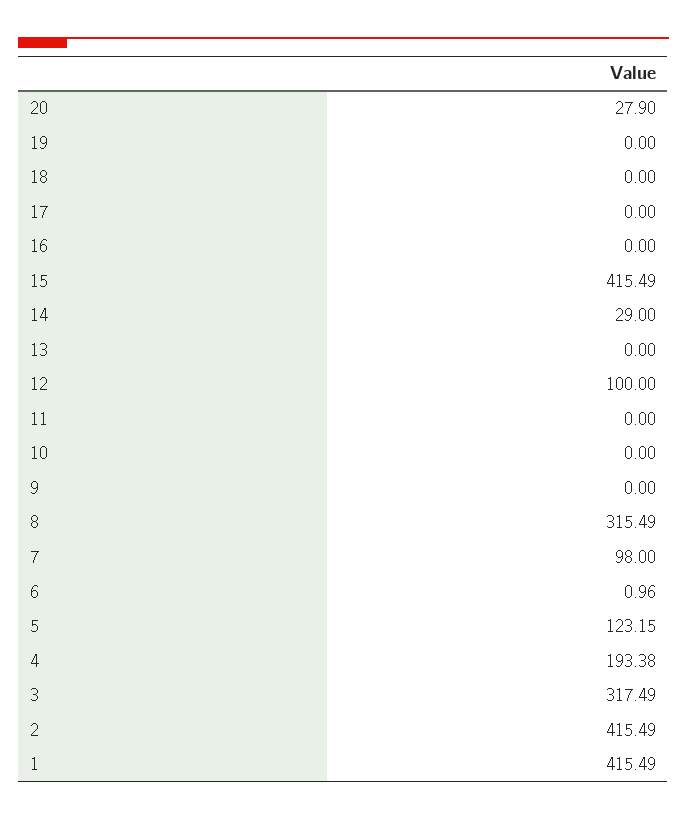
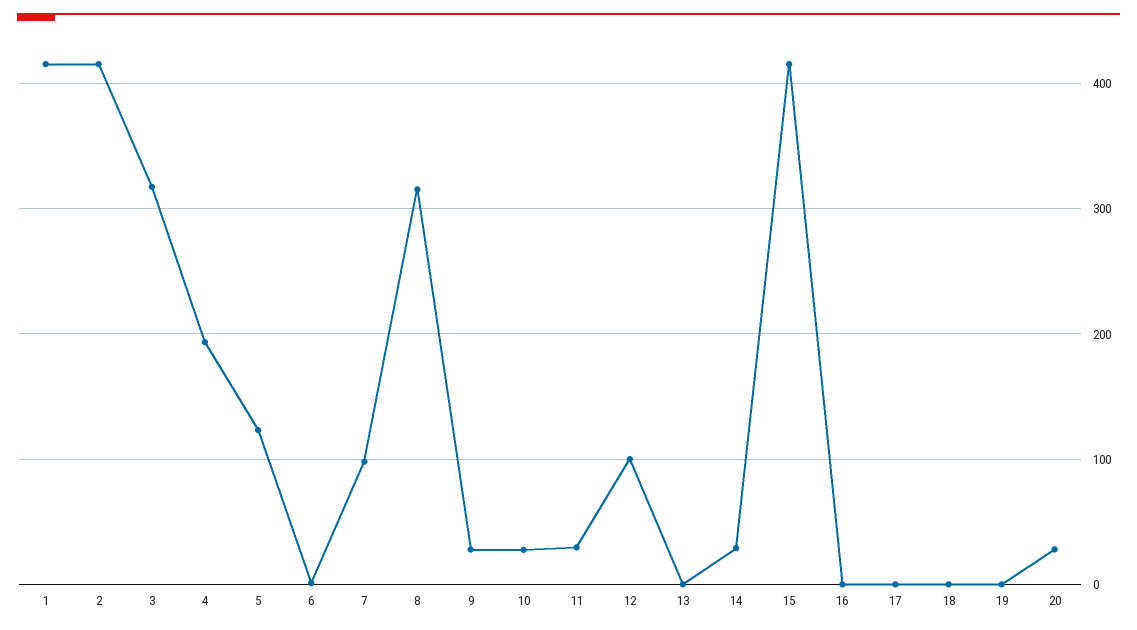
11: 0 -> 30
10: 0 -> 30
9: 0 -> 30

